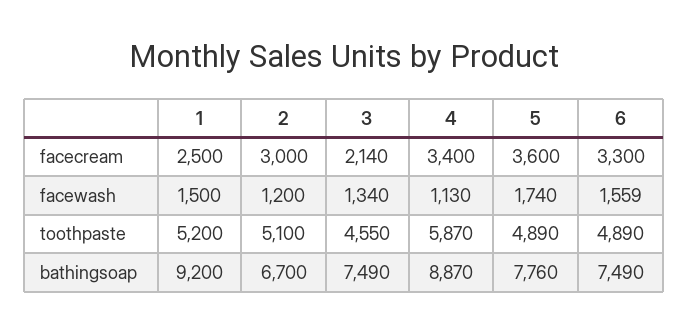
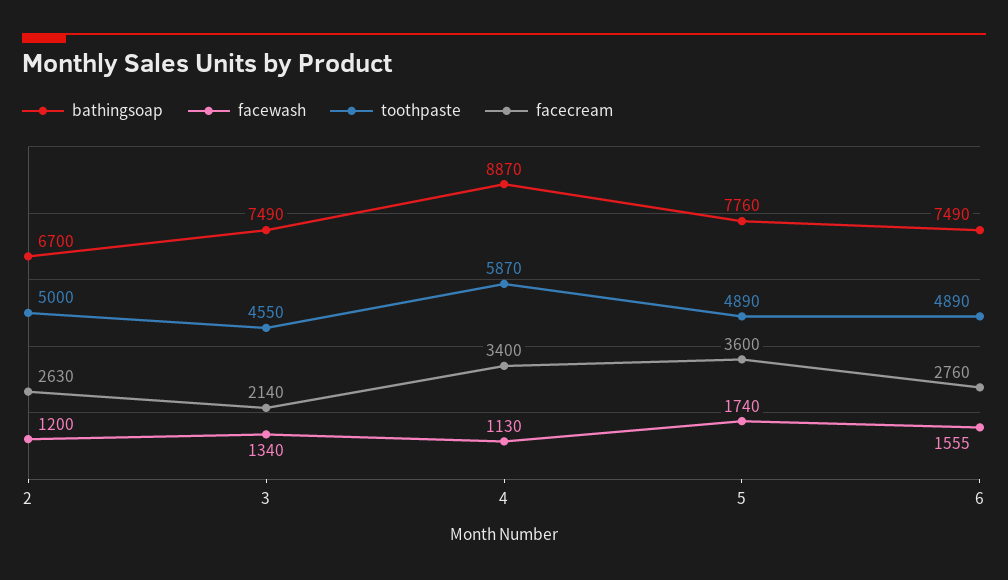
facecream, 1: 2500 -> none
facecream, 2: 3000 -> 2630
facecream, 6: 3300 -> 2760
facewash, 1: 1500 -> none
facewash, 6: 1559 -> 1555
toothpaste, 1: 5200 -> none
toothpaste, 2: 5100 -> 5000
bathingsoap, 1: 9200 -> none

